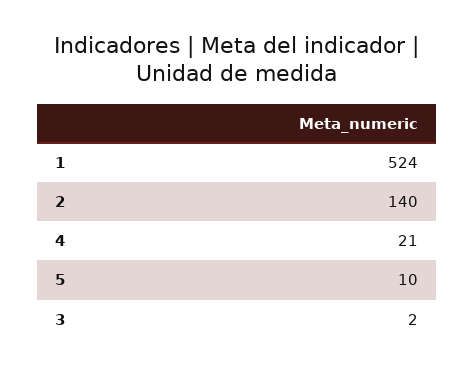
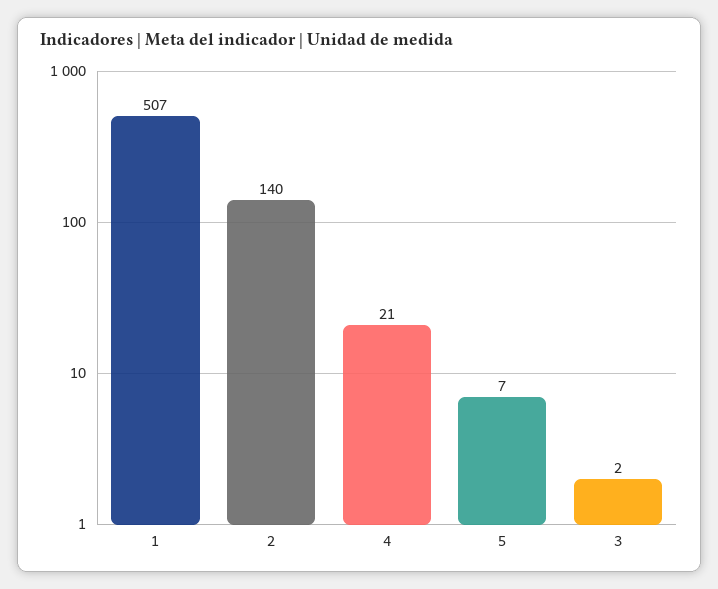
1: 524 -> 507
5: 10 -> 7

